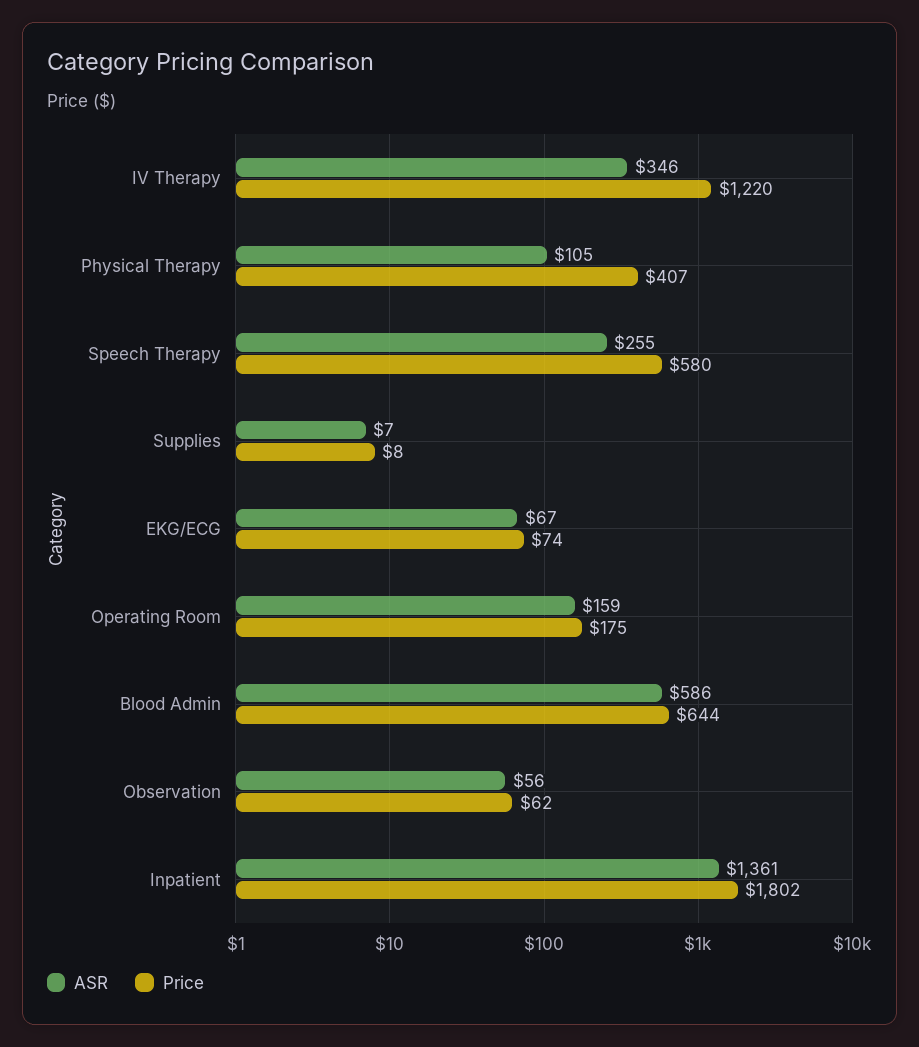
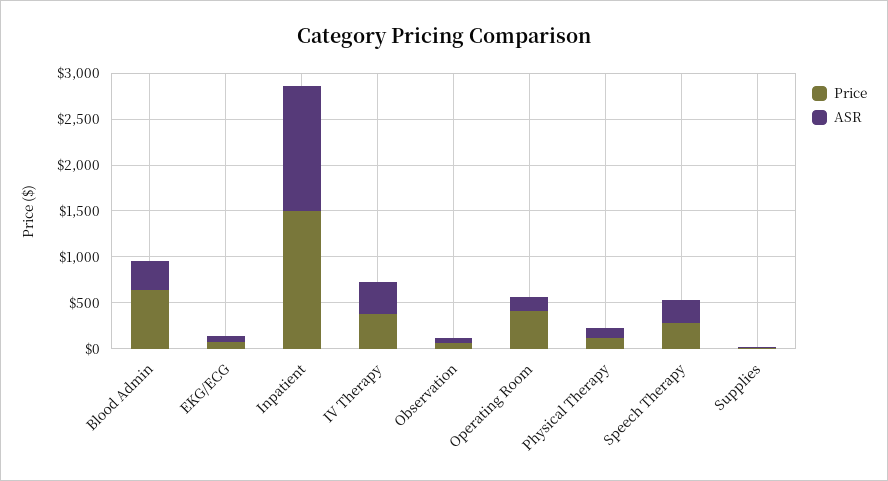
Price, IV Therapy: 1220 -> 400
Price, Physical Therapy: 407 -> 100
Price, Speech Therapy: 580 -> 300
Price, Operating Room: 175 -> 400
ASR, Blood Admin: 586 -> 300
Price, Inpatient: 1802 -> 1500

